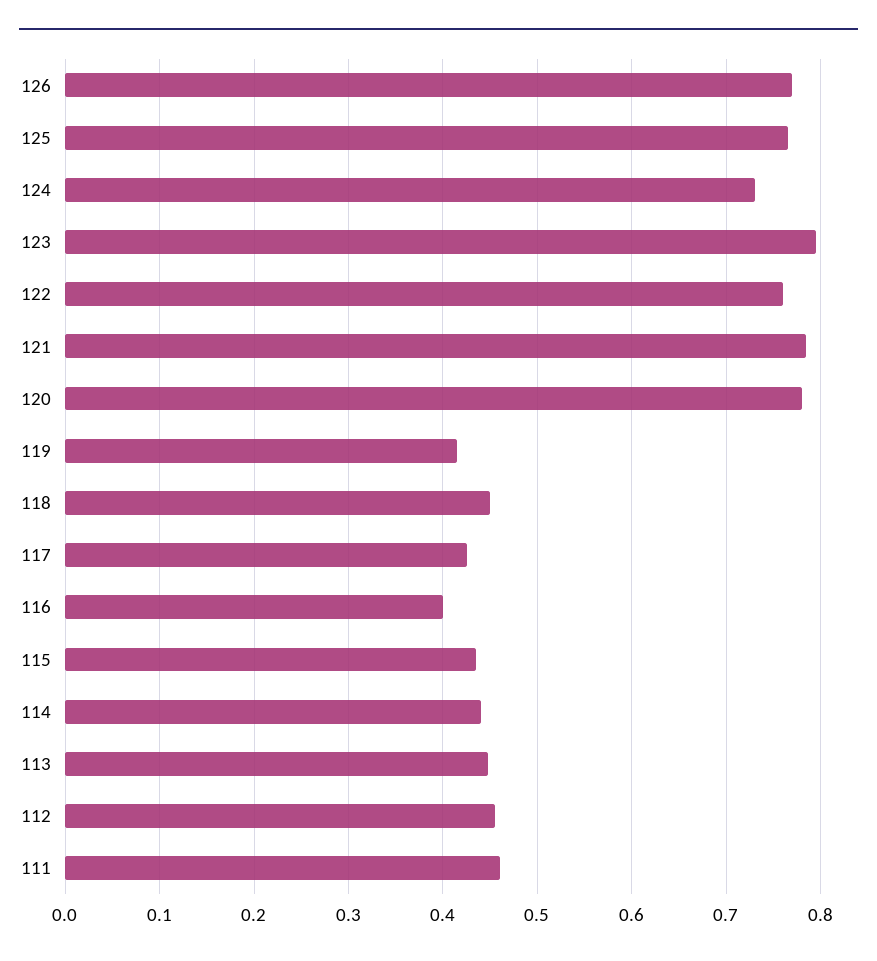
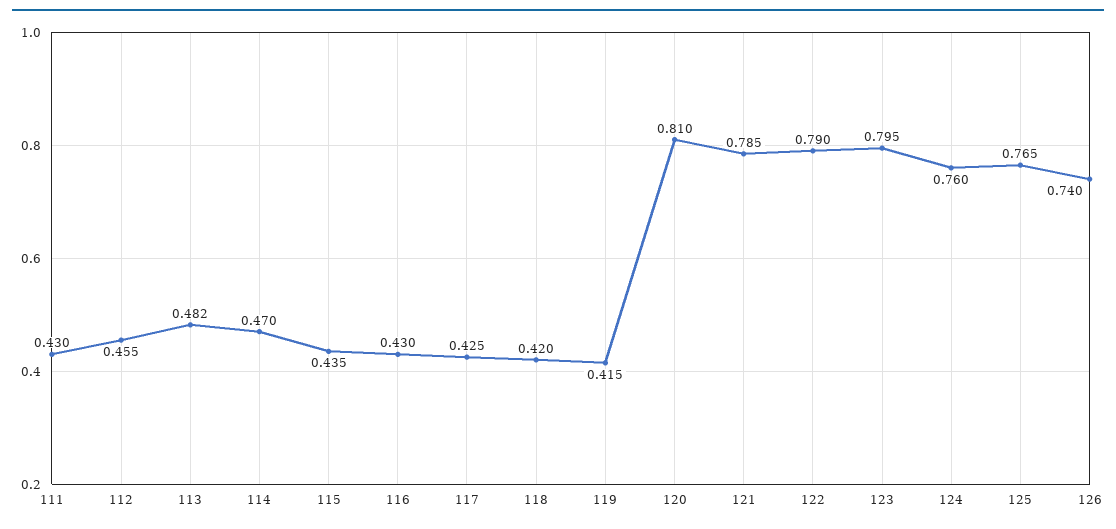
126: 0.77 -> 0.74
124: 0.73 -> 0.76
122: 0.76 -> 0.79
120: 0.78 -> 0.81
118: 0.45 -> 0.42
116: 0.4 -> 0.43
114: 0.44 -> 0.47
113: 0.45 -> 0.482
111: 0.46 -> 0.43

